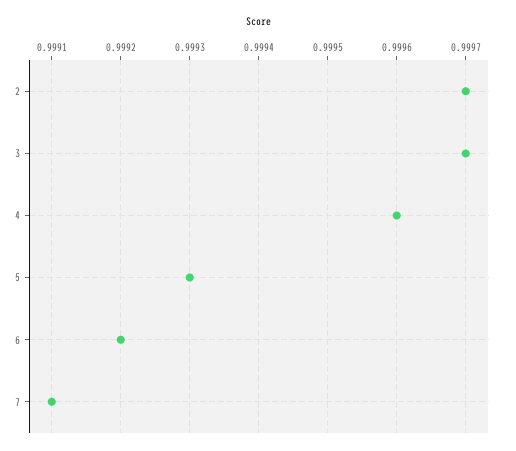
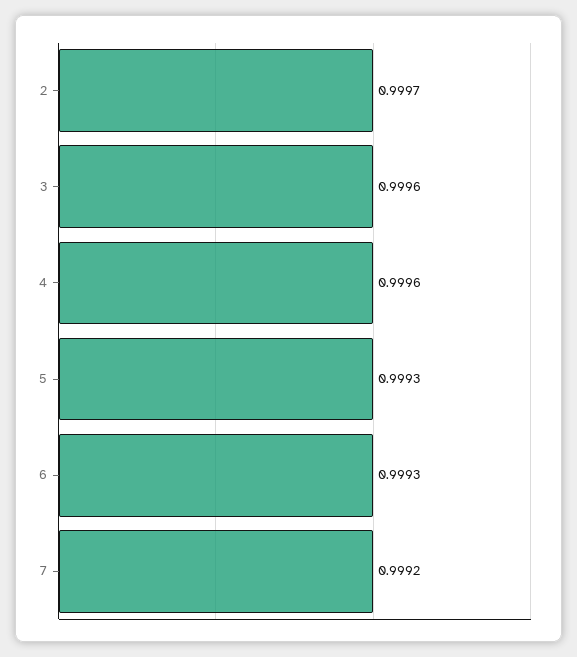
3: 0.9997 -> 0.9996
6: 0.9992 -> 0.9993
7: 0.9991 -> 0.9992

